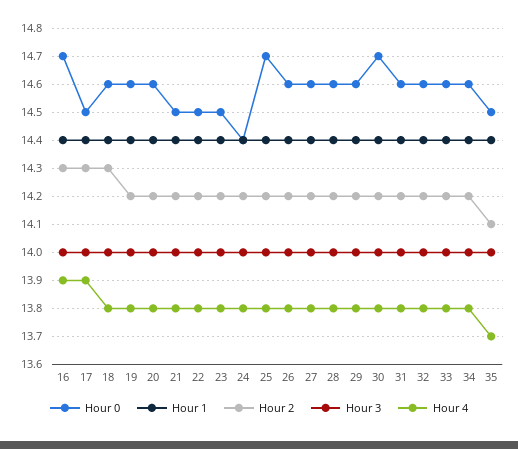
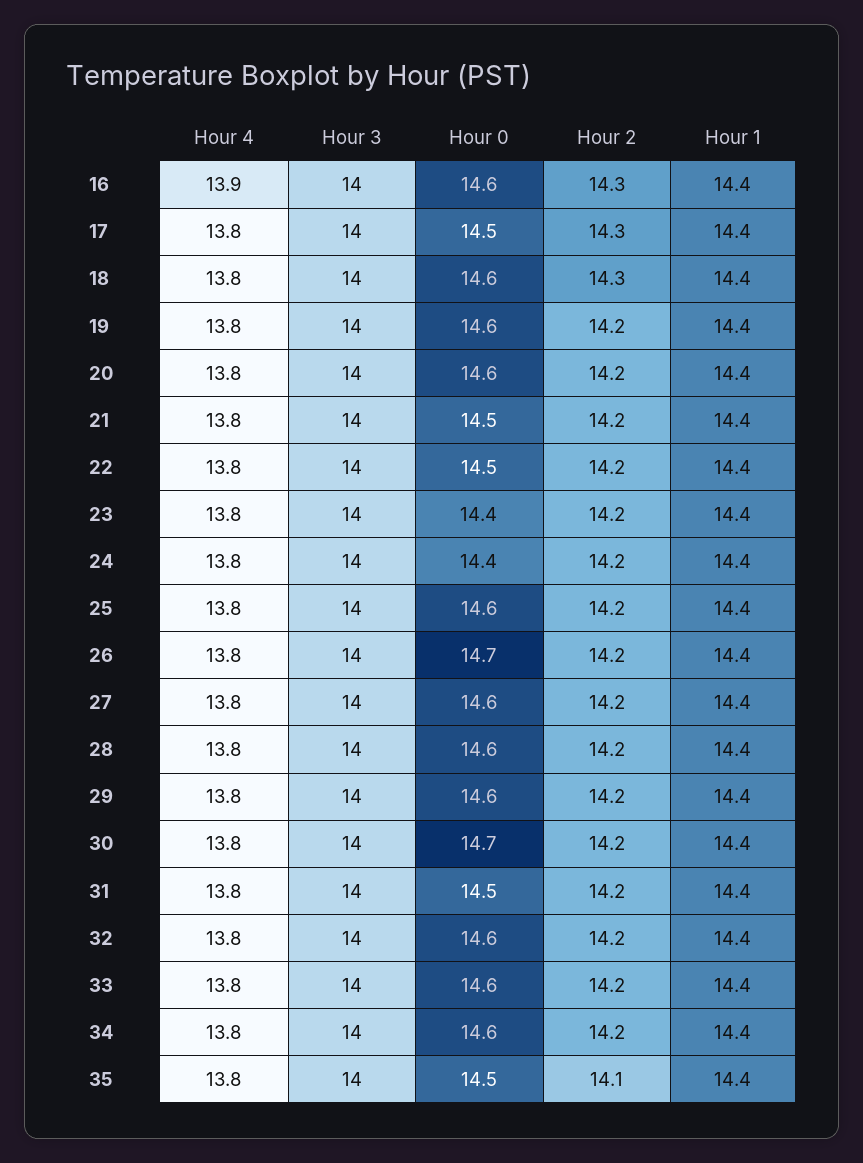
Hour 0, 16: 14.7 -> 14.6
Hour 4, 17: 13.9 -> 13.8
Hour 0, 23: 14.5 -> 14.4
Hour 0, 25: 14.7 -> 14.6
Hour 0, 26: 14.6 -> 14.7
Hour 0, 31: 14.6 -> 14.5
Hour 4, 35: 13.7 -> 13.8

